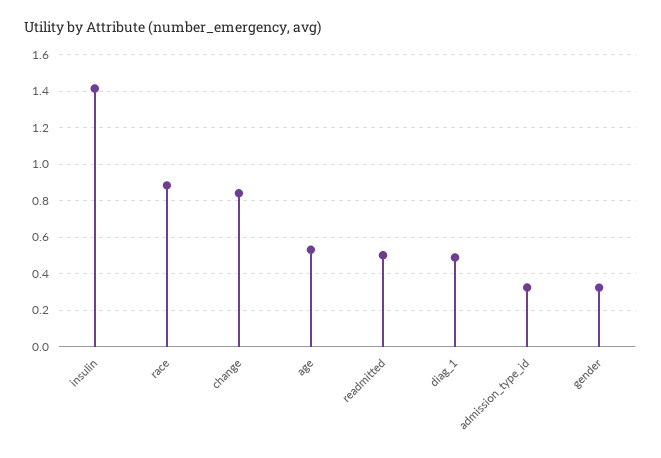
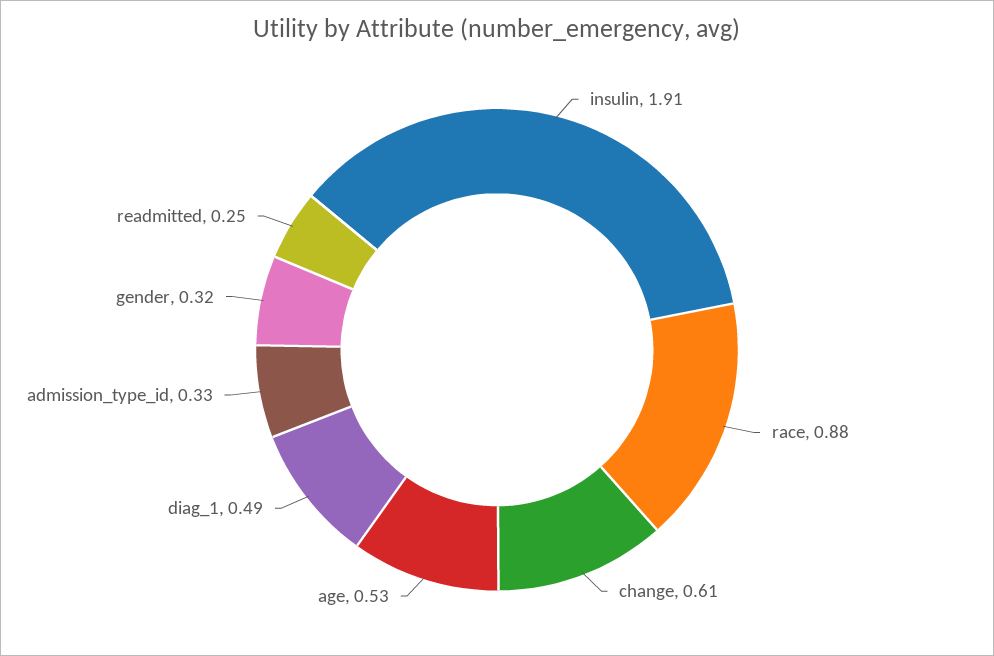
insulin: 1.4 -> 1.91
change: 0.85 -> 0.61
readmitted: 0.5 -> 0.25

